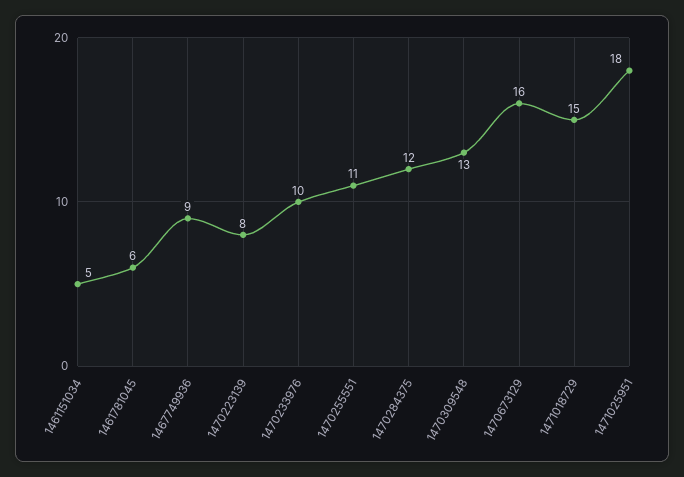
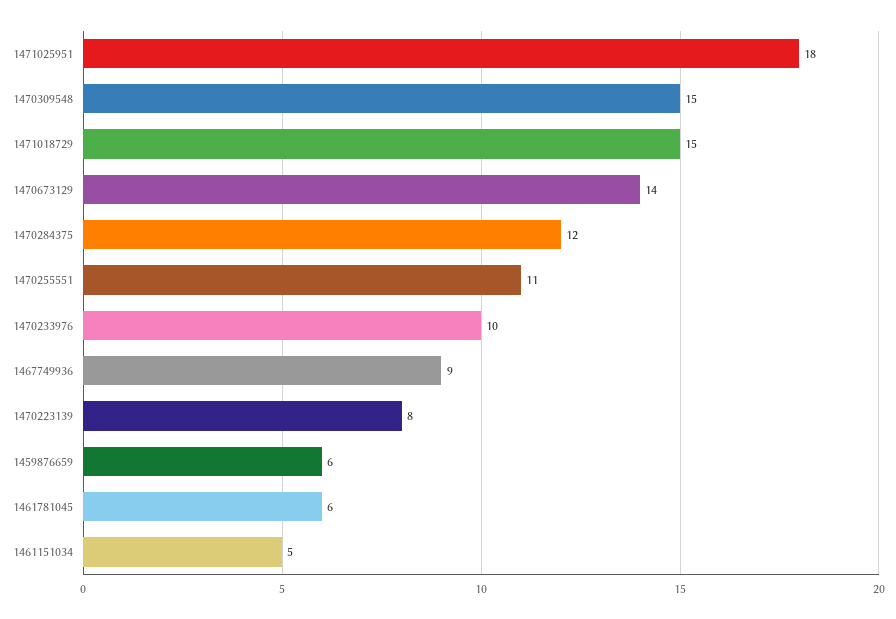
1470309548: 13 -> 15
1470673129: 16 -> 14
1459876659: none -> 6

